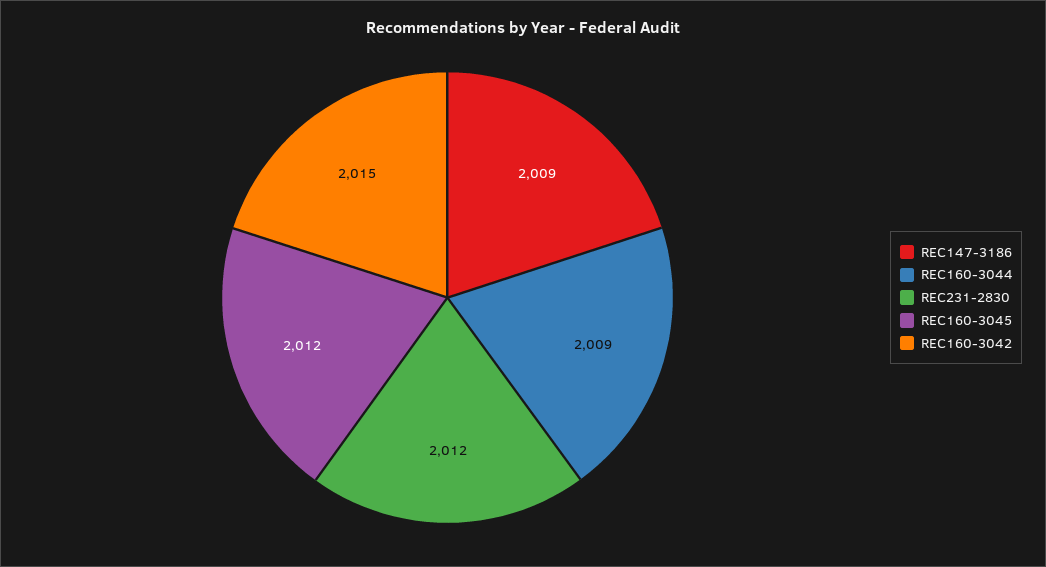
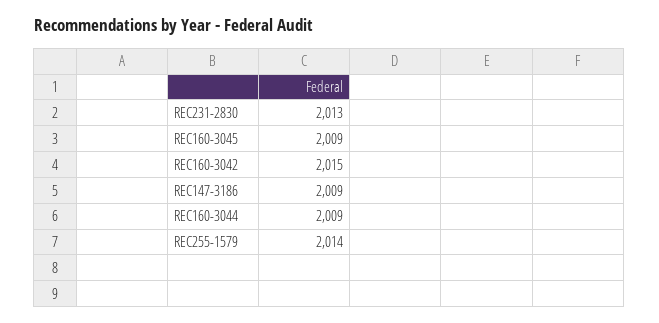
REC231-2830: 2012 -> 2013
REC160-3045: 2012 -> 2009
REC255-1579: none -> 2014

